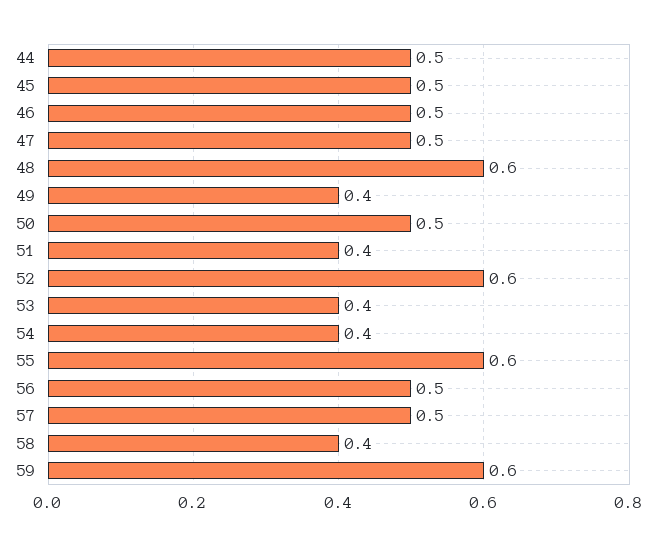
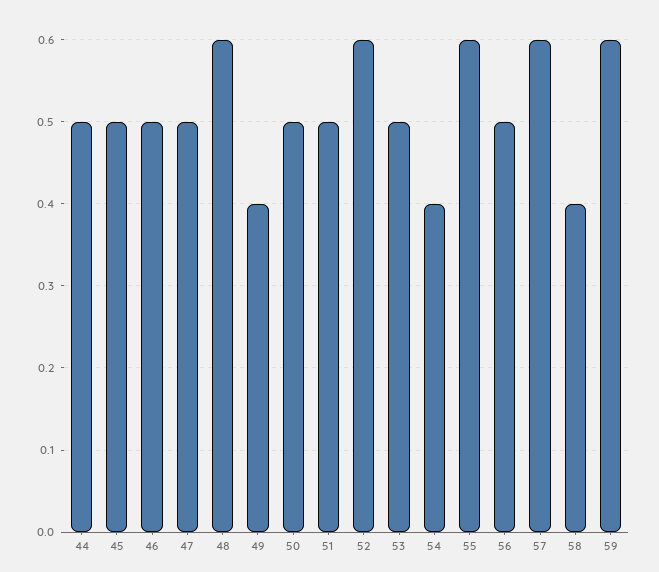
51: 0.4 -> 0.5
53: 0.4 -> 0.5
57: 0.5 -> 0.6

